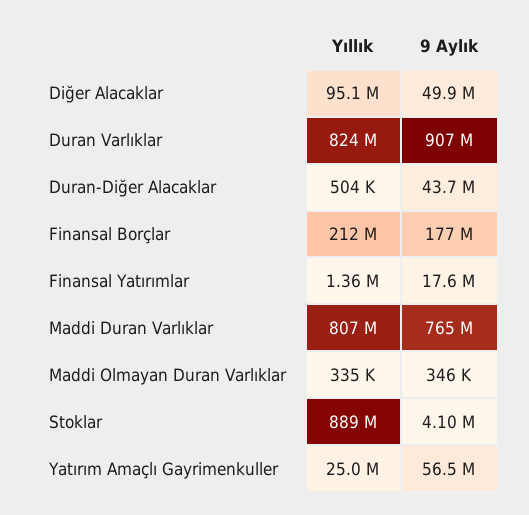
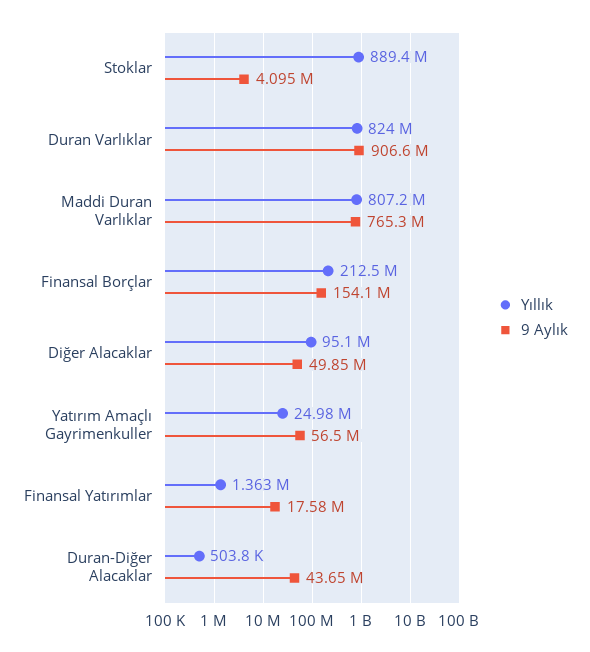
9 Aylık, Finansal Borçlar: 177000000 -> 154100000
Yıllık, Maddi Olmayan Duran Varlıklar: 335000 -> none
9 Aylık, Maddi Olmayan Duran Varlıklar: 346000 -> none

